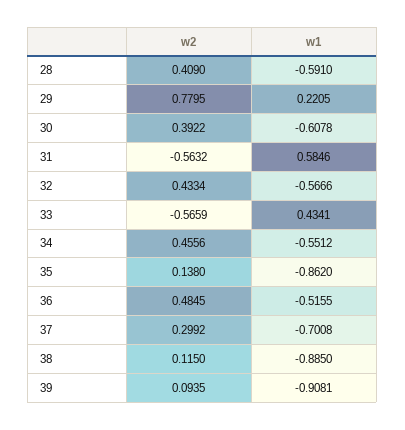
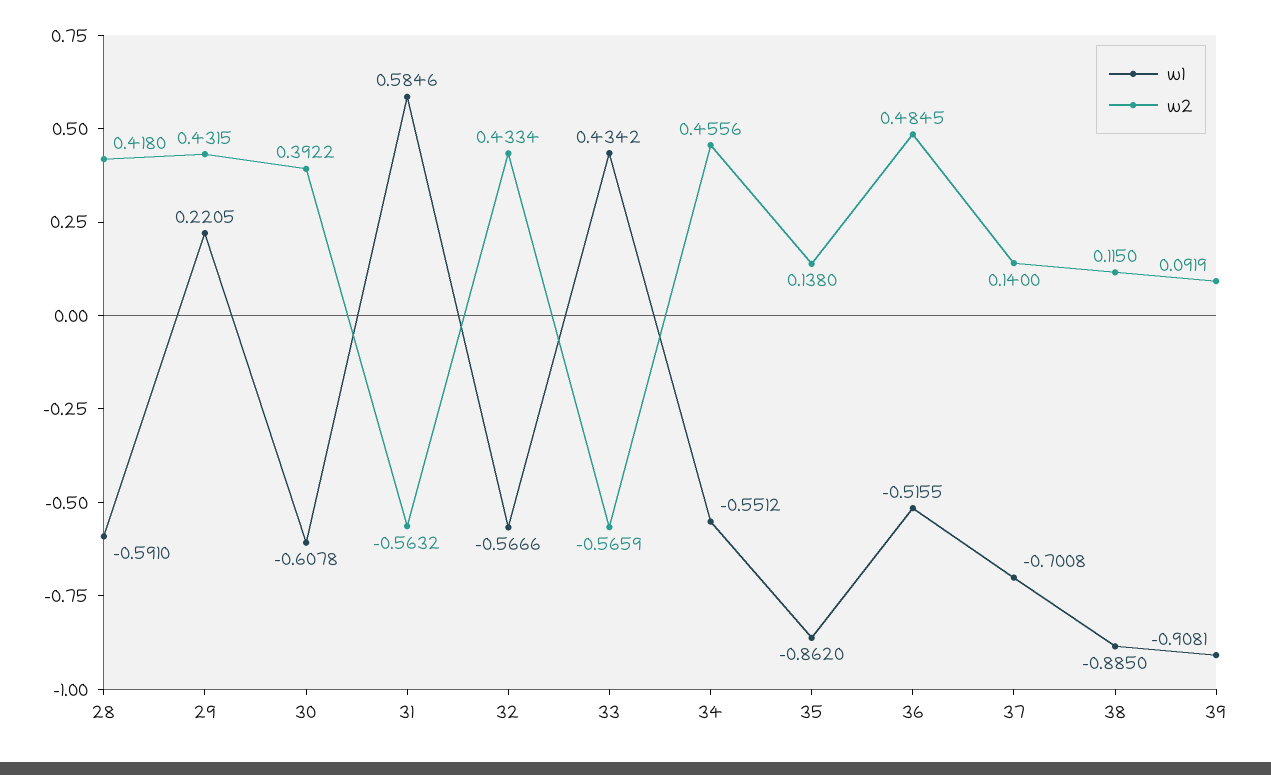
w2, 28: 0.409 -> 0.418
w2, 29: 0.7795 -> 0.4315
w1, 33: 0.4341 -> 0.4342
w2, 37: 0.2992 -> 0.14
w2, 39: 0.0935 -> 0.0919

